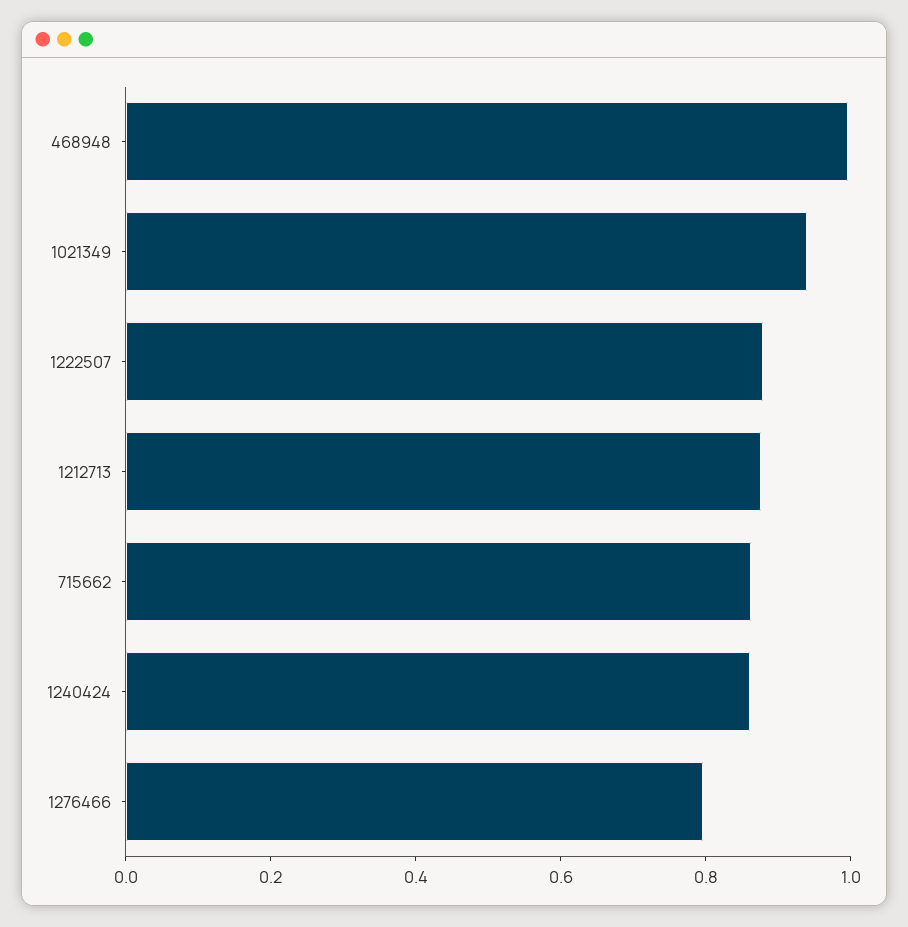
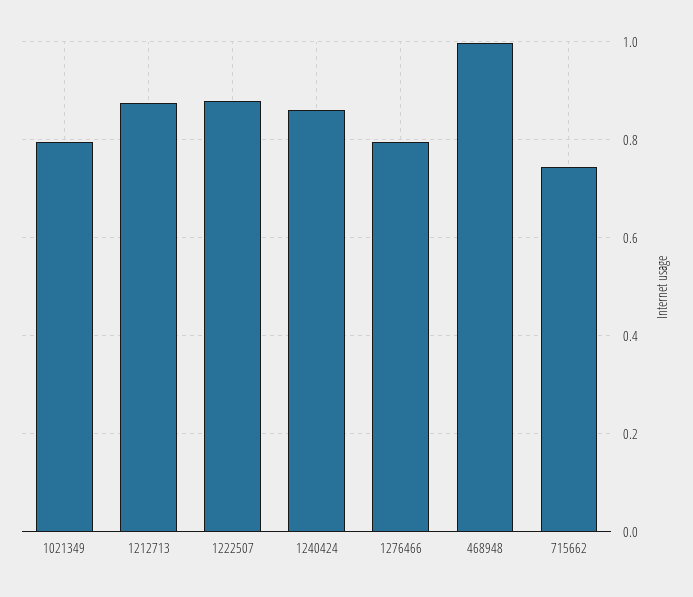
1021349: 0.95 -> 0.8
715662: 0.85 -> 0.74

